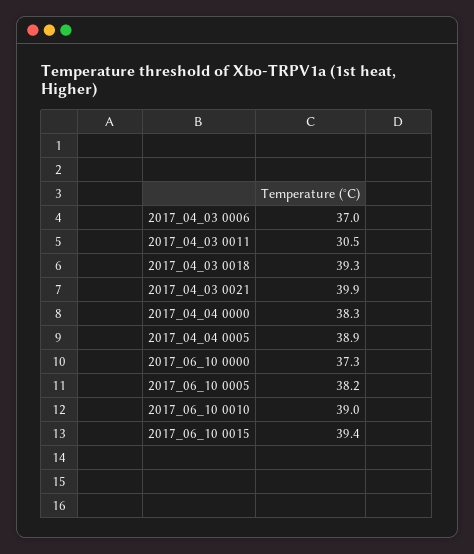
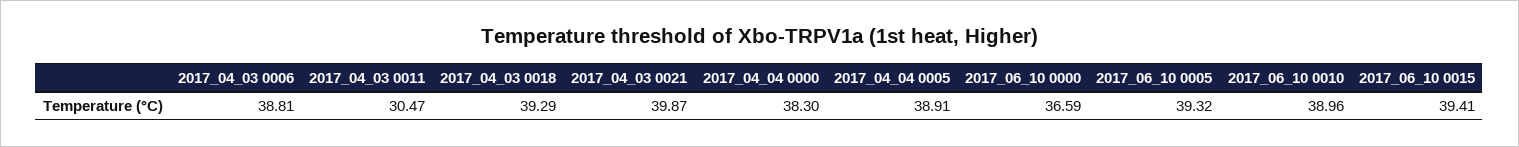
2017_04_03 0006: 37 -> 38.81
2017_06_10 0000: 37.3 -> 36.59
2017_06_10 0005: 38.2 -> 39.32

